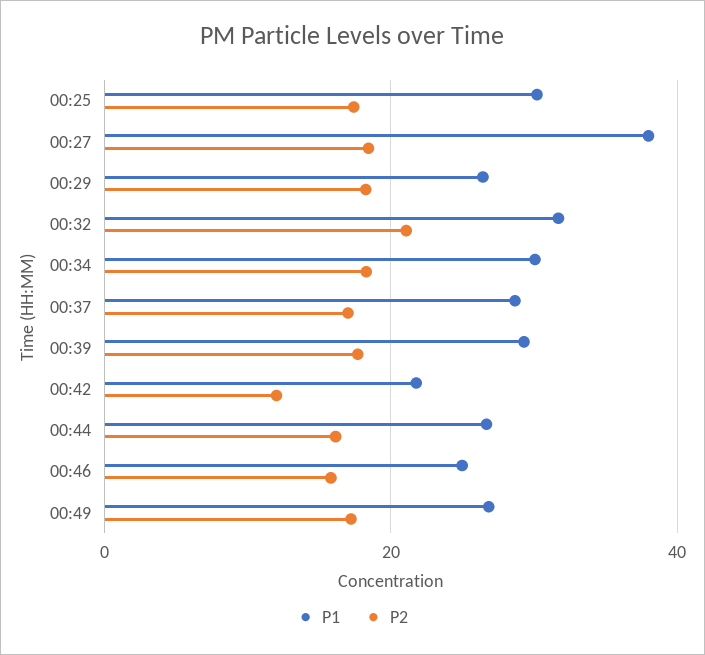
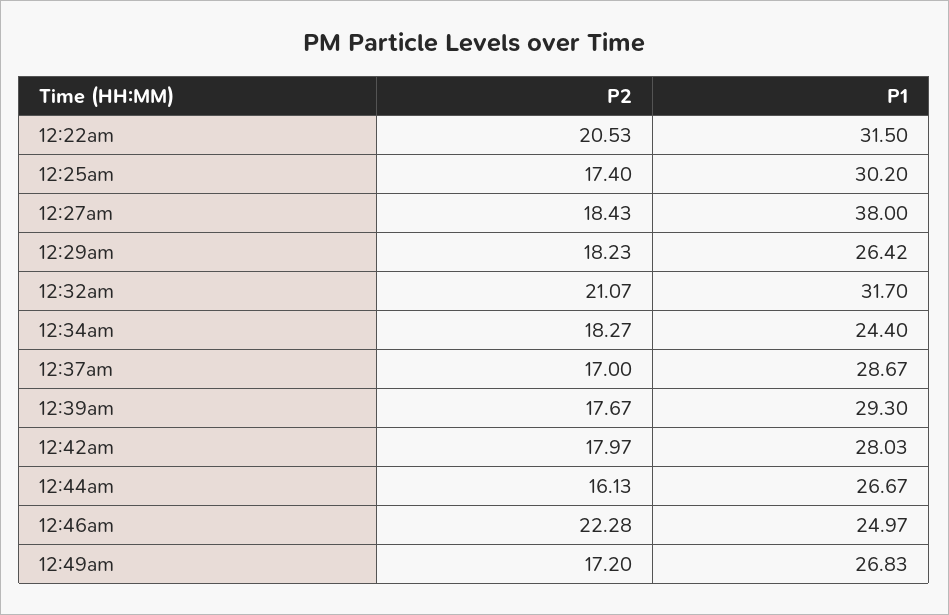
P1, 00:34: 30 -> 24.4
P1, 00:42: 22 -> 28.03
P2, 00:42: 12 -> 17.97
P2, 00:46: 16 -> 22.28
P2, 12:22am: none -> 20.53
P1, 12:22am: none -> 31.5

